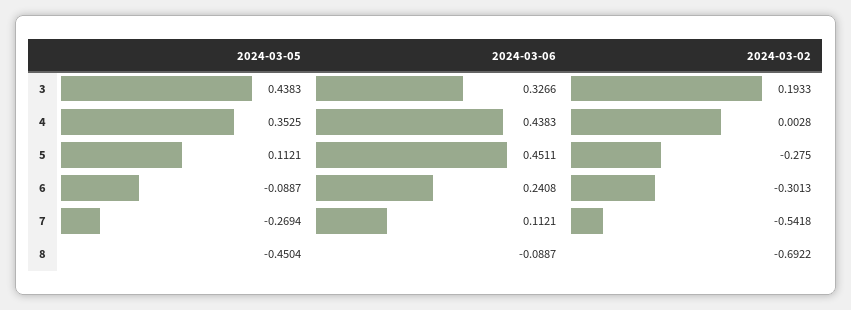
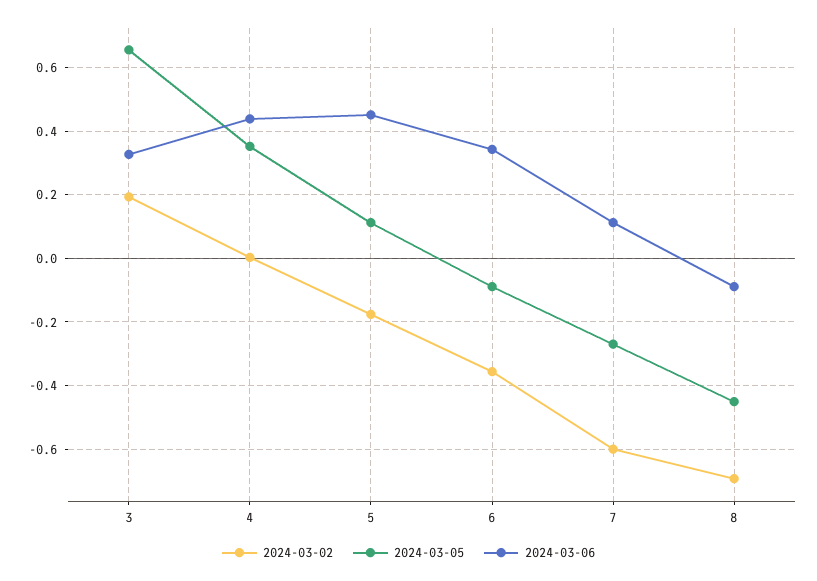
2024-03-05, 3: 0.4383 -> 0.66
2024-03-02, 5: -0.275 -> -0.18
2024-03-06, 6: 0.2408 -> 0.34
2024-03-02, 6: -0.3013 -> -0.36
2024-03-02, 7: -0.5418 -> -0.6

